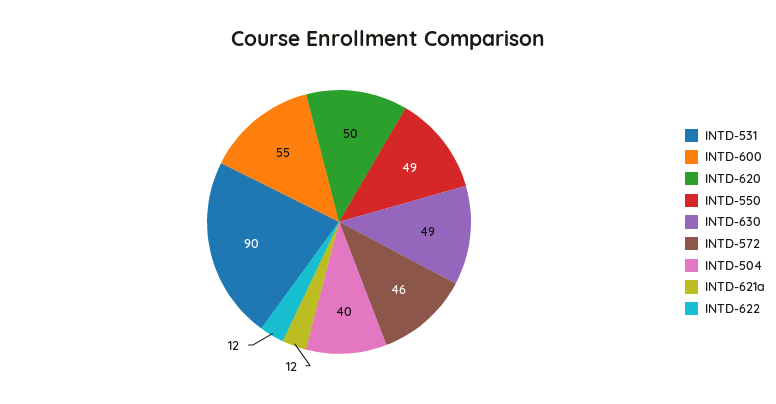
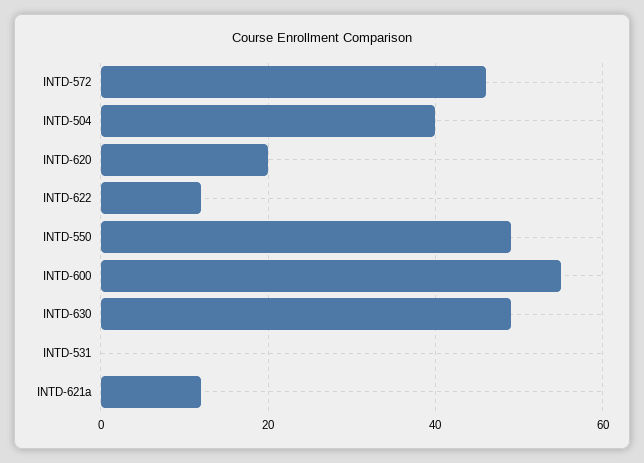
INTD-531: 90 -> 0
INTD-620: 50 -> 20

